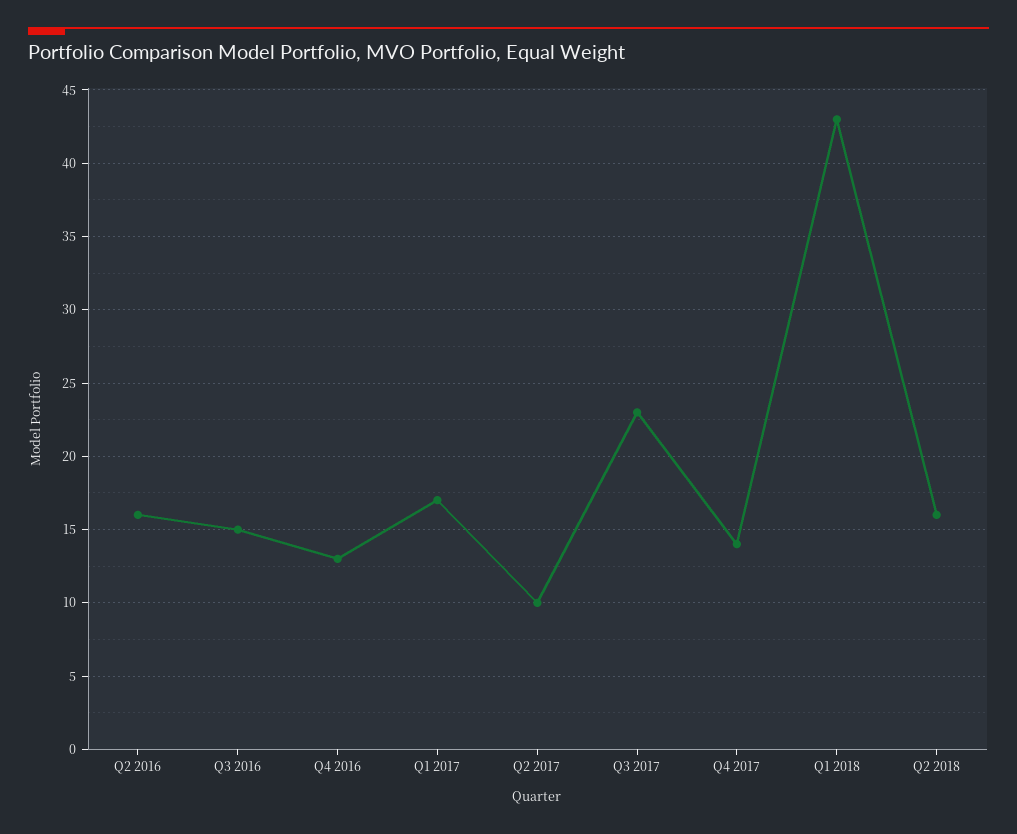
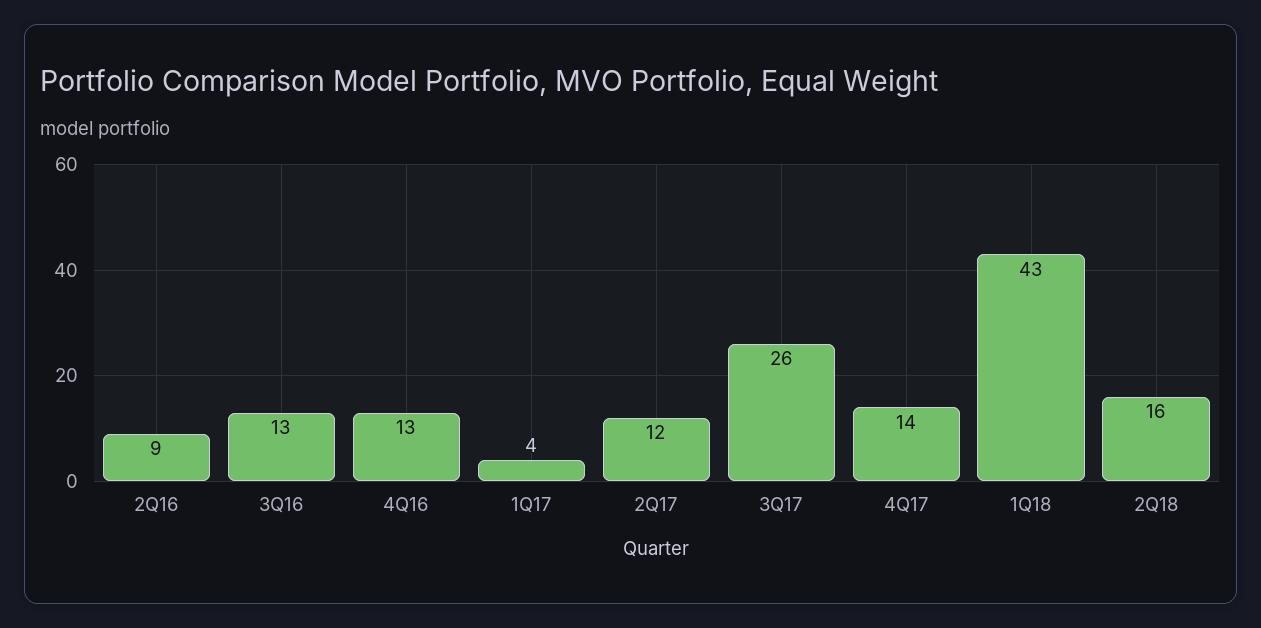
Q2 2016: 16 -> 9
Q3 2016: 15 -> 13
Q1 2017: 17 -> 4
Q2 2017: 10 -> 12
Q3 2017: 23 -> 26

